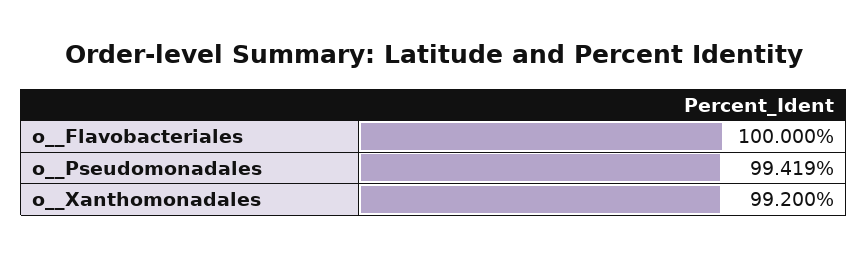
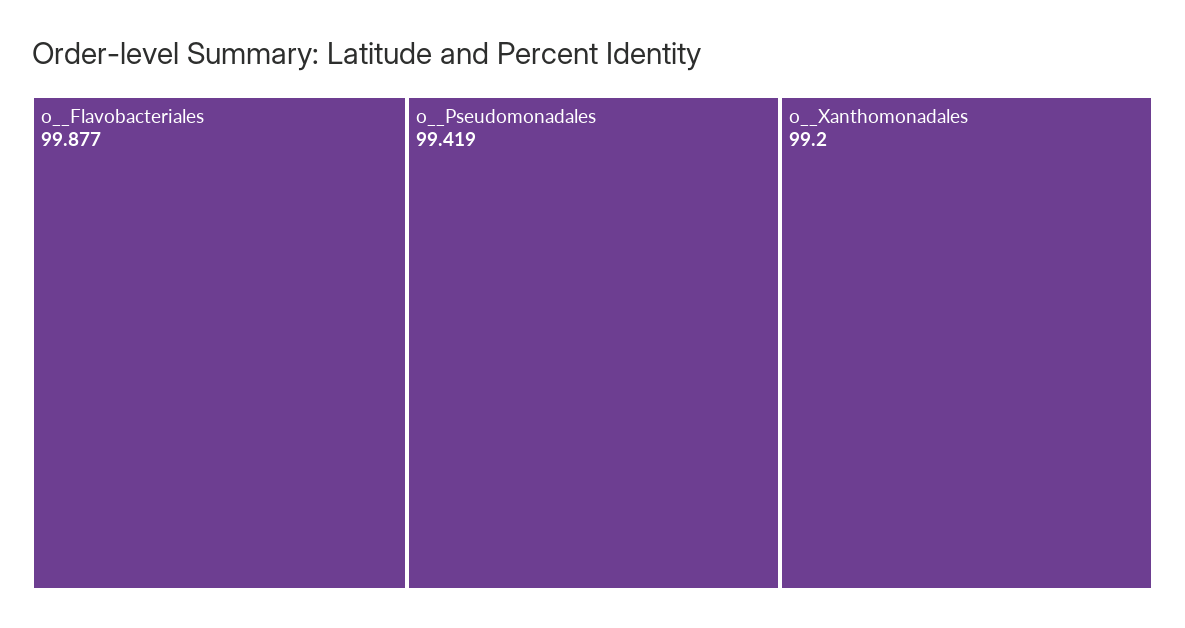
o__Flavobacteriales: 100 -> 99.877

